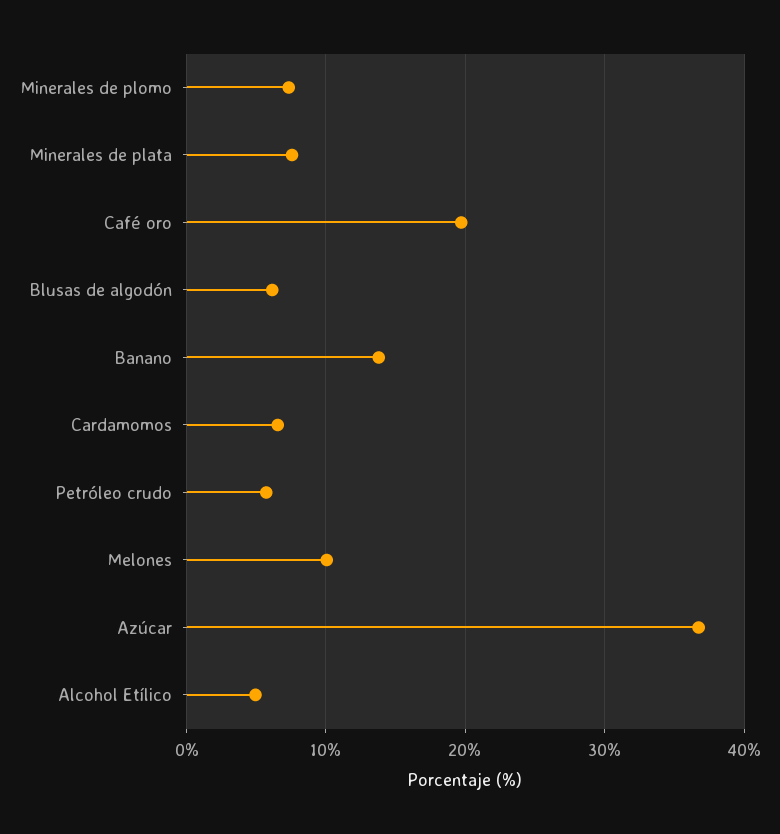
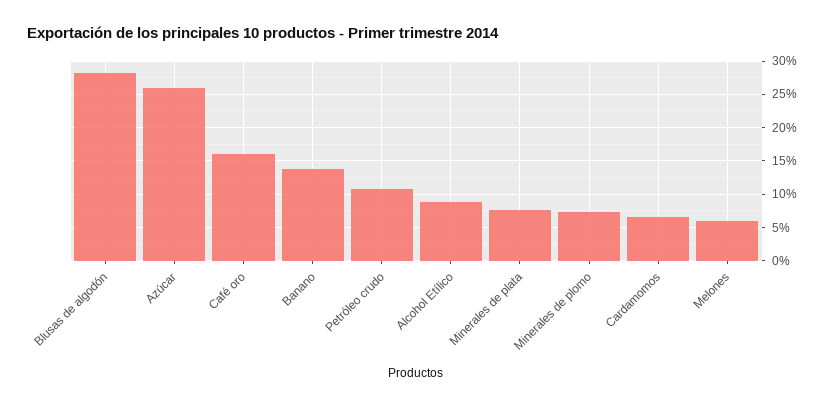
Café oro: 20 -> 16
Blusas de algodón: 6 -> 28
Petróleo crudo: 6 -> 11
Melones: 10 -> 6
Azúcar: 37 -> 26
Alcohol Etílico: 5 -> 9

